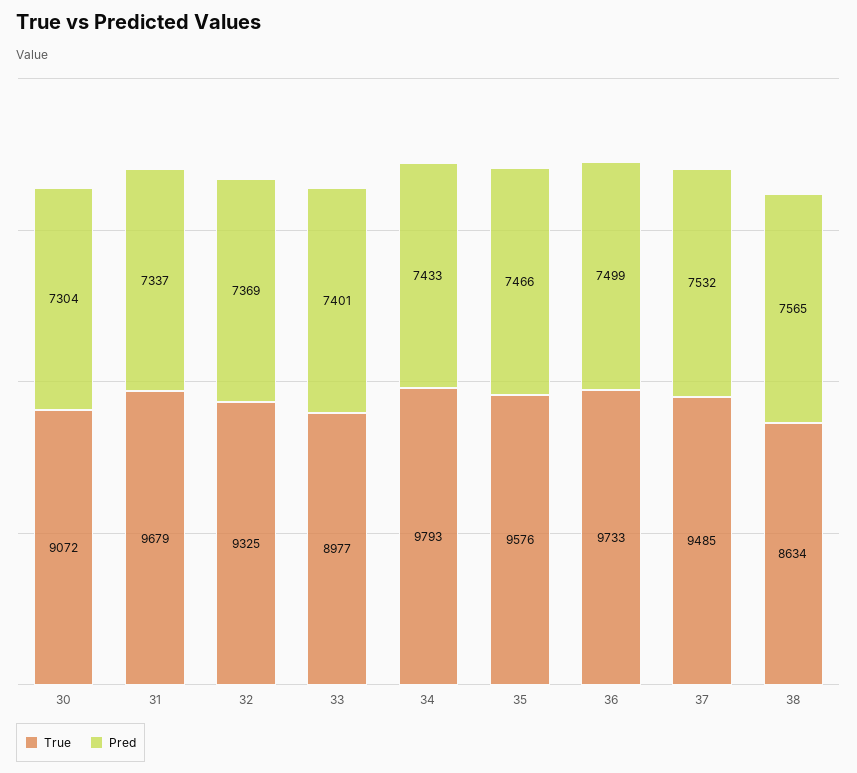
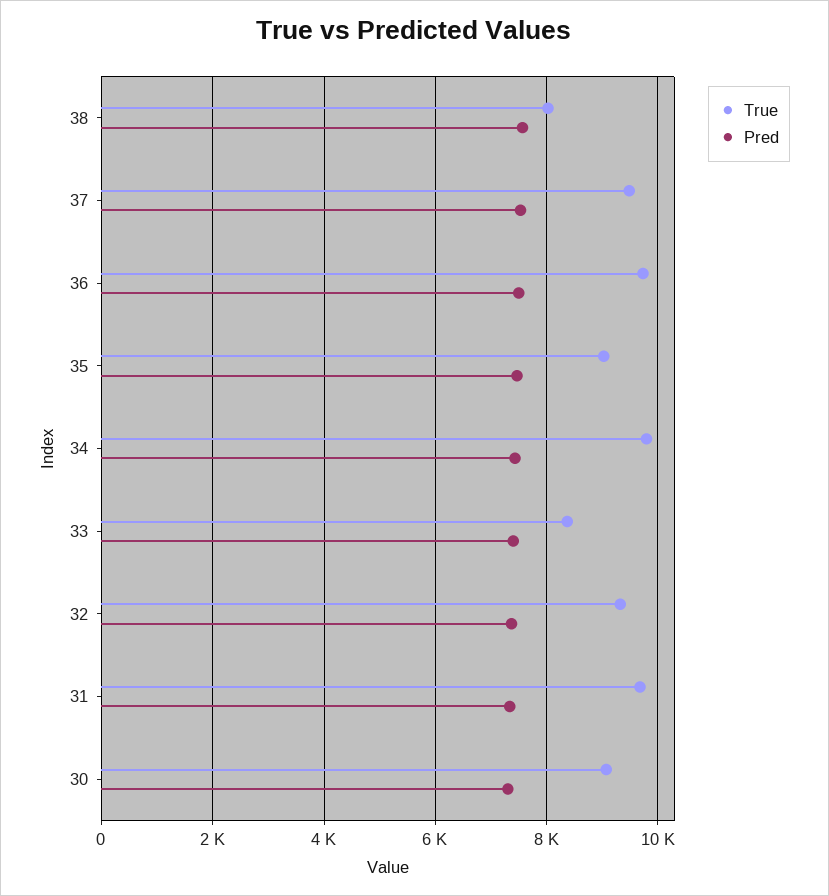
True, 33: 8977 -> 8400
True, 35: 9576 -> 9000
True, 38: 8634 -> 8000

